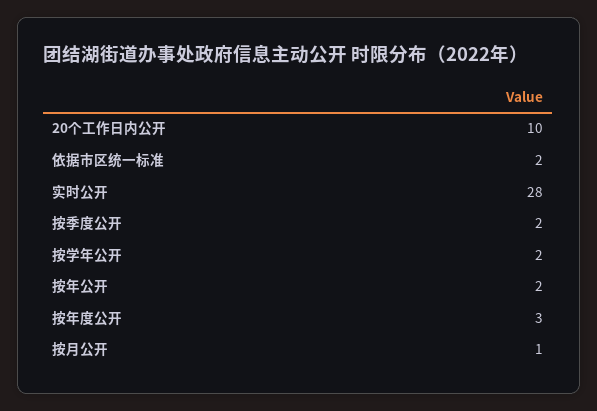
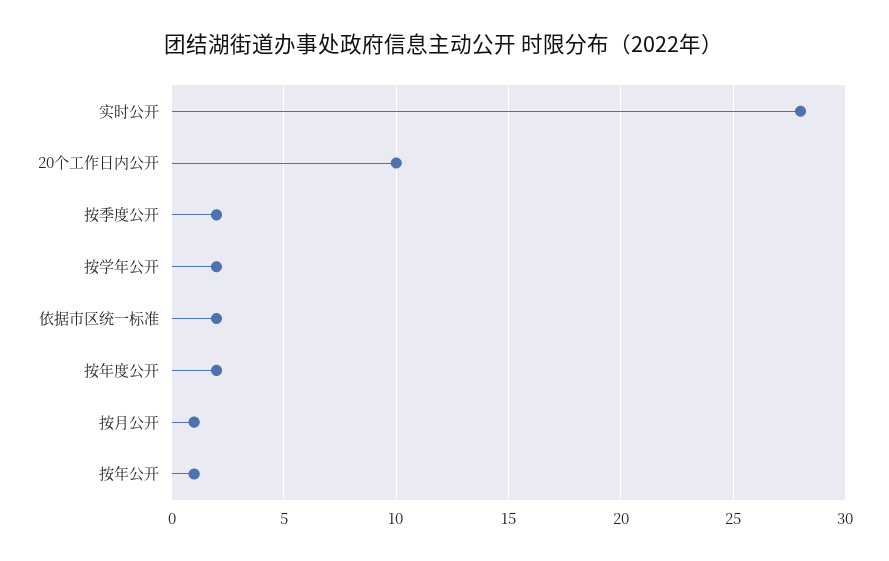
按年公开: 2 -> 1
按年度公开: 3 -> 2

